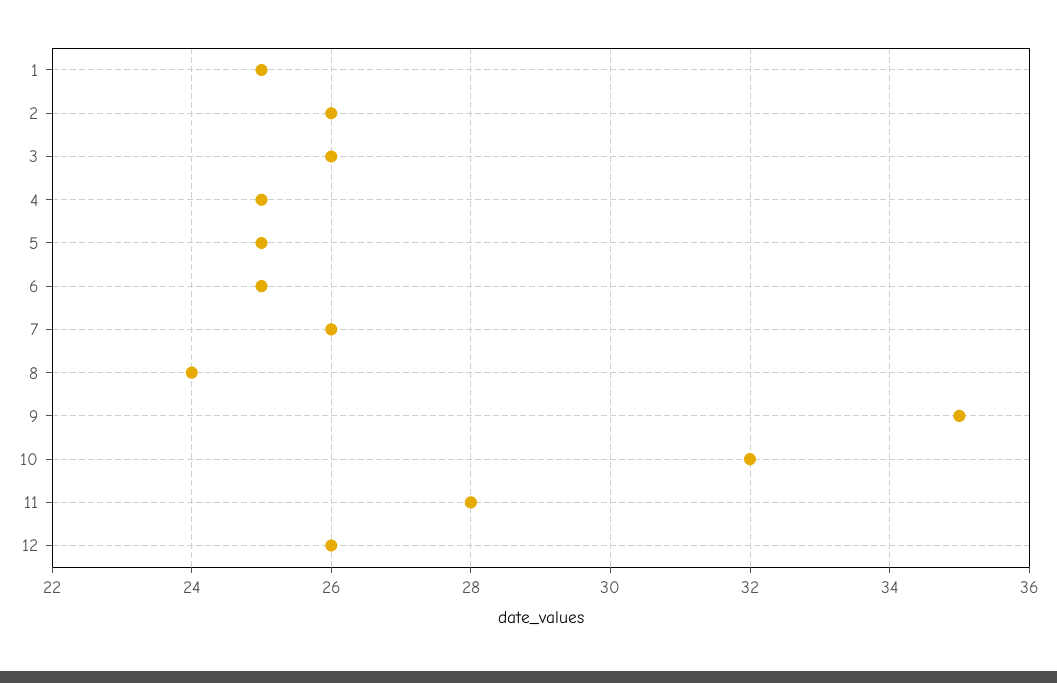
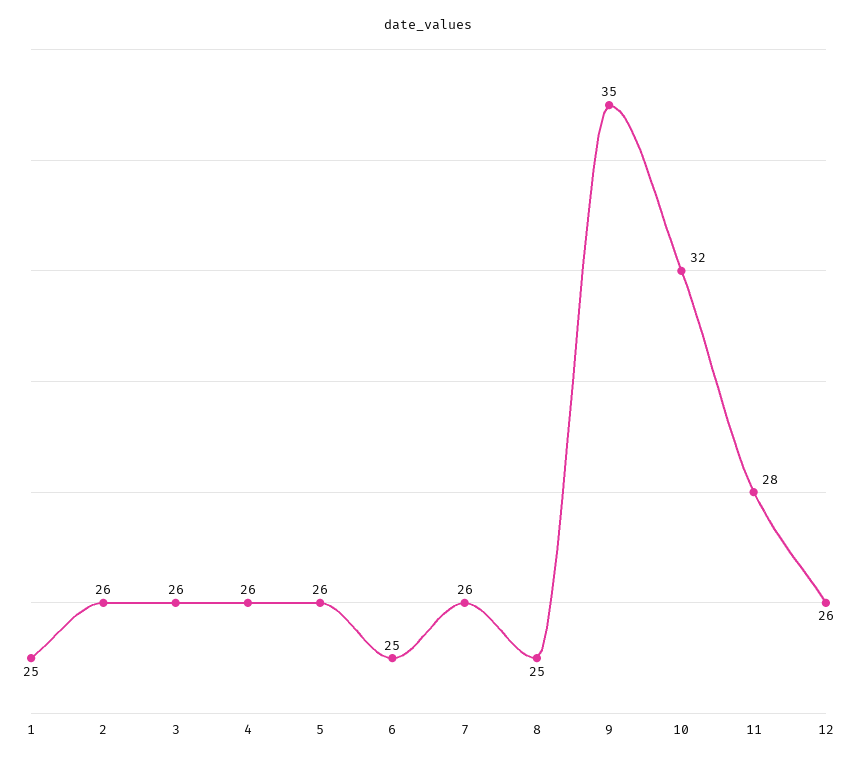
4: 25 -> 26
5: 25 -> 26
8: 24 -> 25

